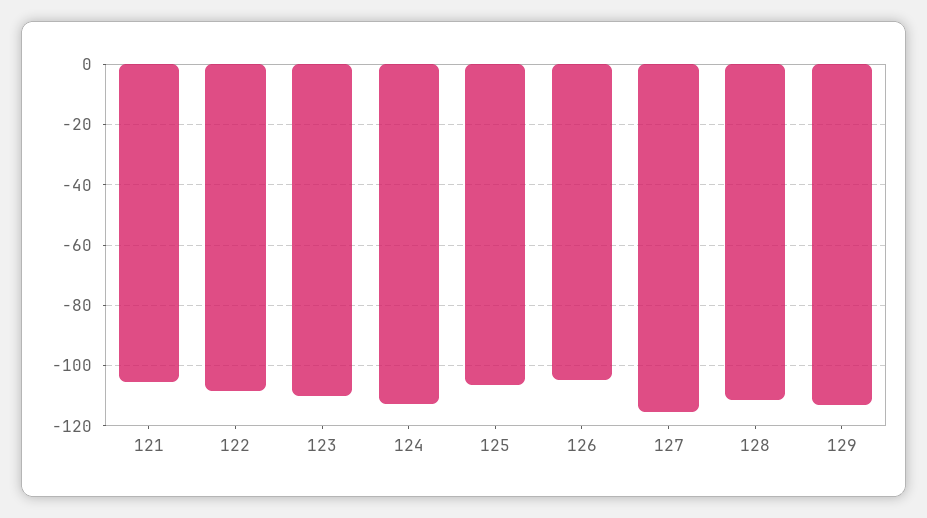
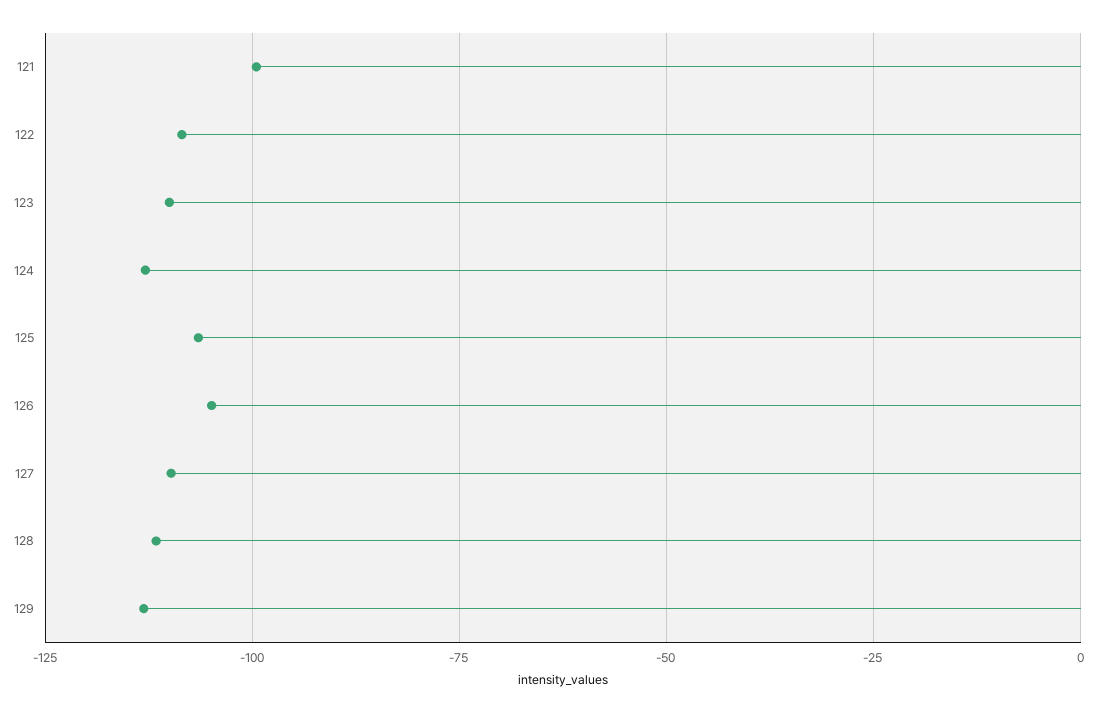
121: -106 -> -100
127: -116 -> -110

